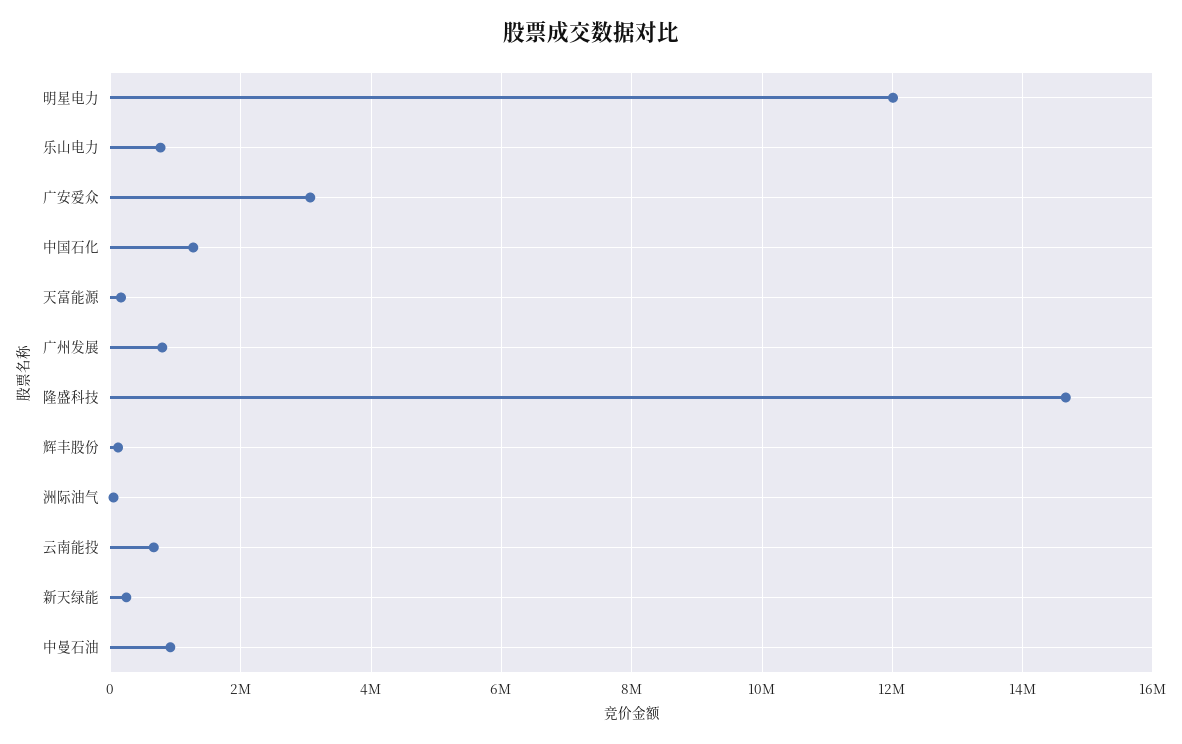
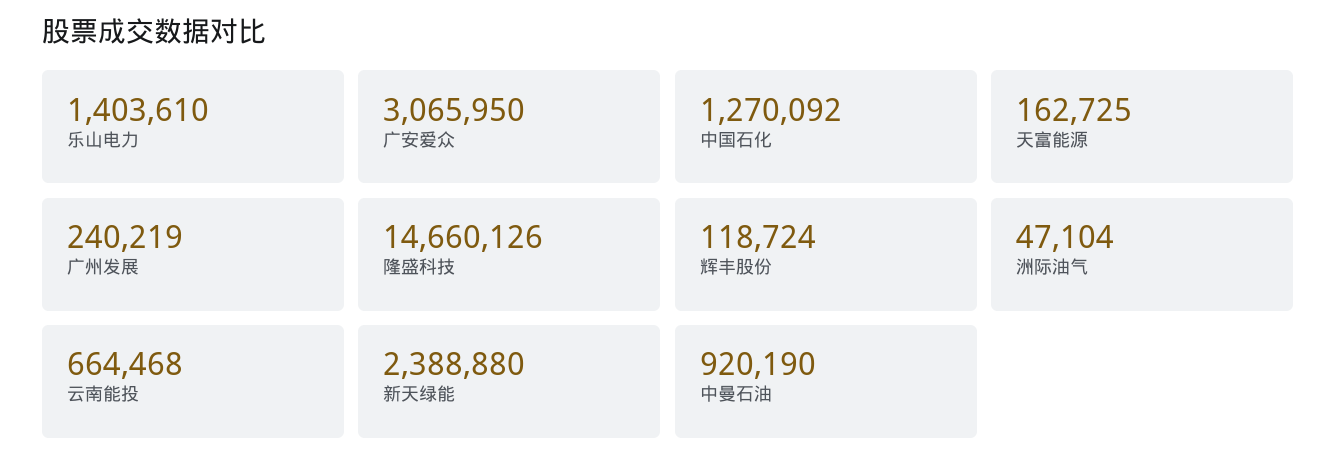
明星电力: 12000000 -> none
乐山电力: 800000 -> 1403610
广州发展: 800000 -> 240219
新天绿能: 200000 -> 2388880

